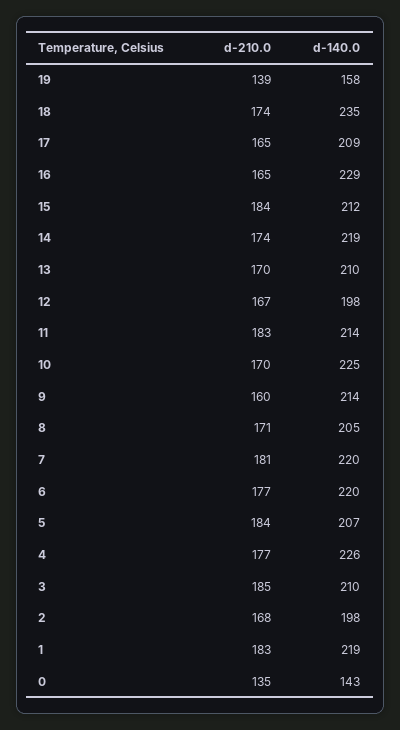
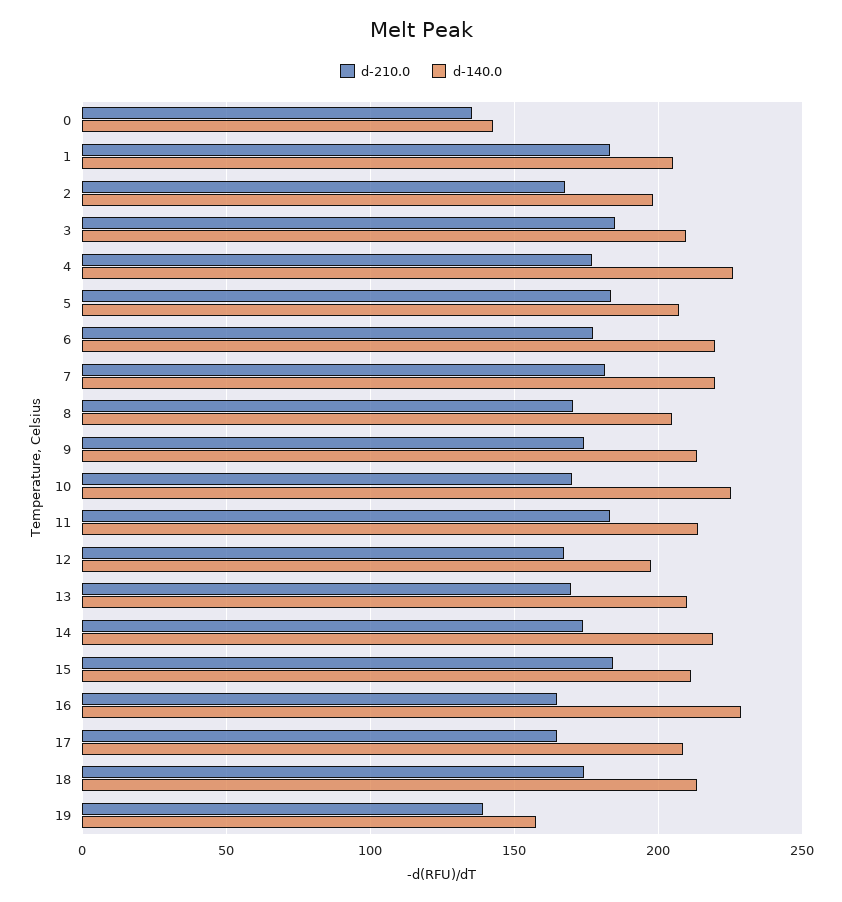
d-140.0, 18: 235 -> 215
d-210.0, 9: 160 -> 175
d-140.0, 1: 219 -> 205

